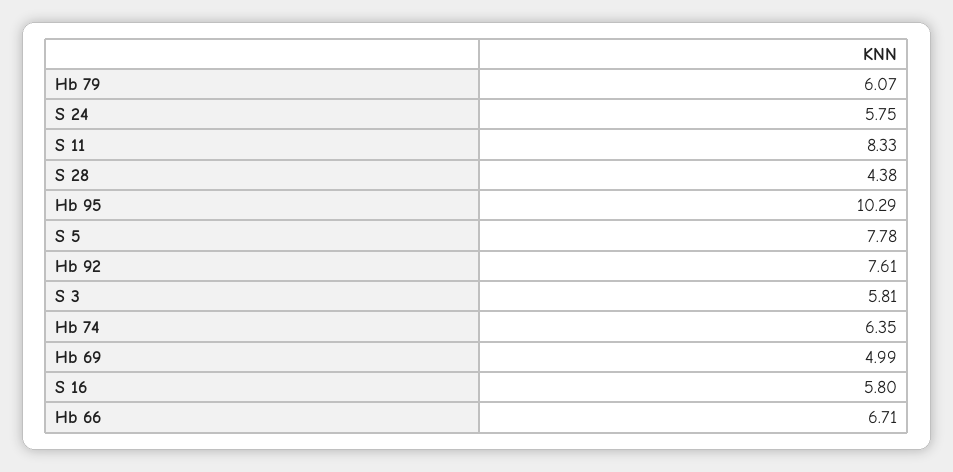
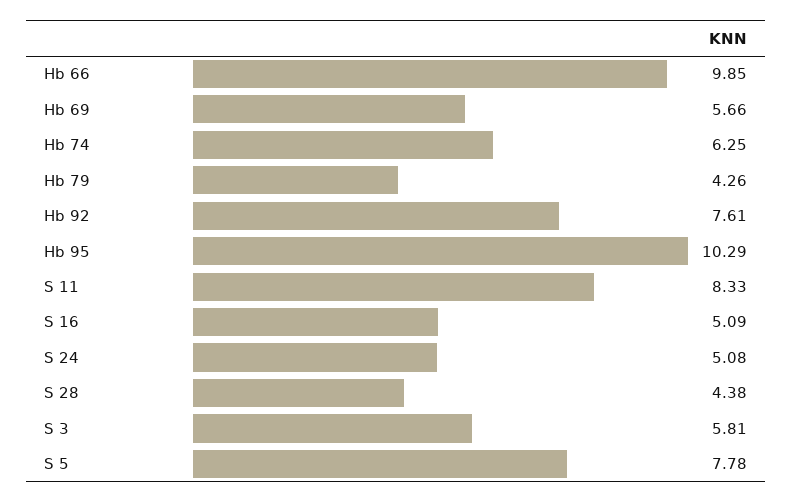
Hb 79: 6.07 -> 4.26
S 24: 5.75 -> 5.08
Hb 74: 6.35 -> 6.25
Hb 69: 4.99 -> 5.66
S 16: 5.8 -> 5.09
Hb 66: 6.71 -> 9.85

